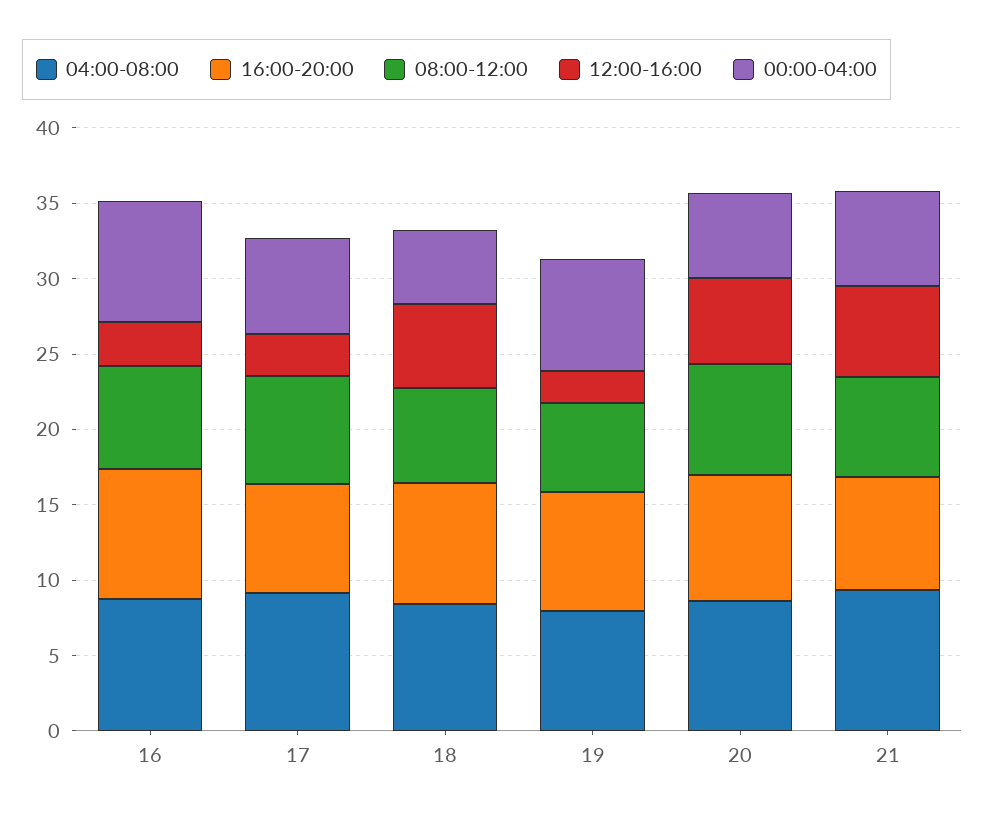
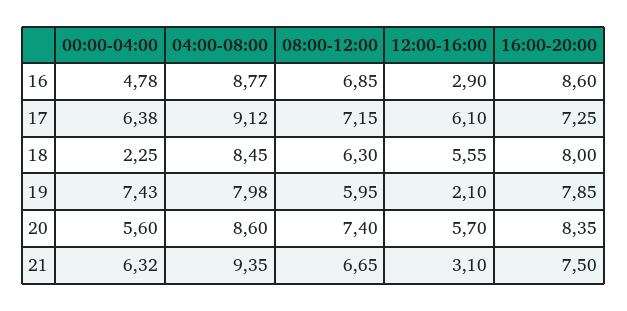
00:00-04:00, 16: 8 -> 4.78
12:00-16:00, 17: 3 -> 6.1
00:00-04:00, 18: 5 -> 2.25
12:00-16:00, 21: 6 -> 3.1

